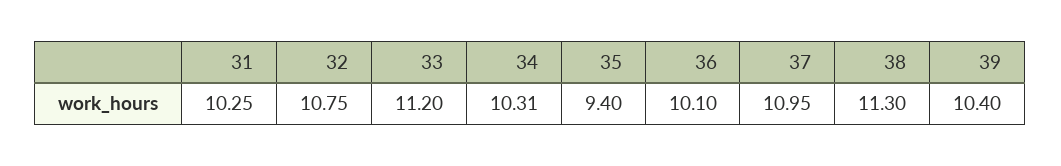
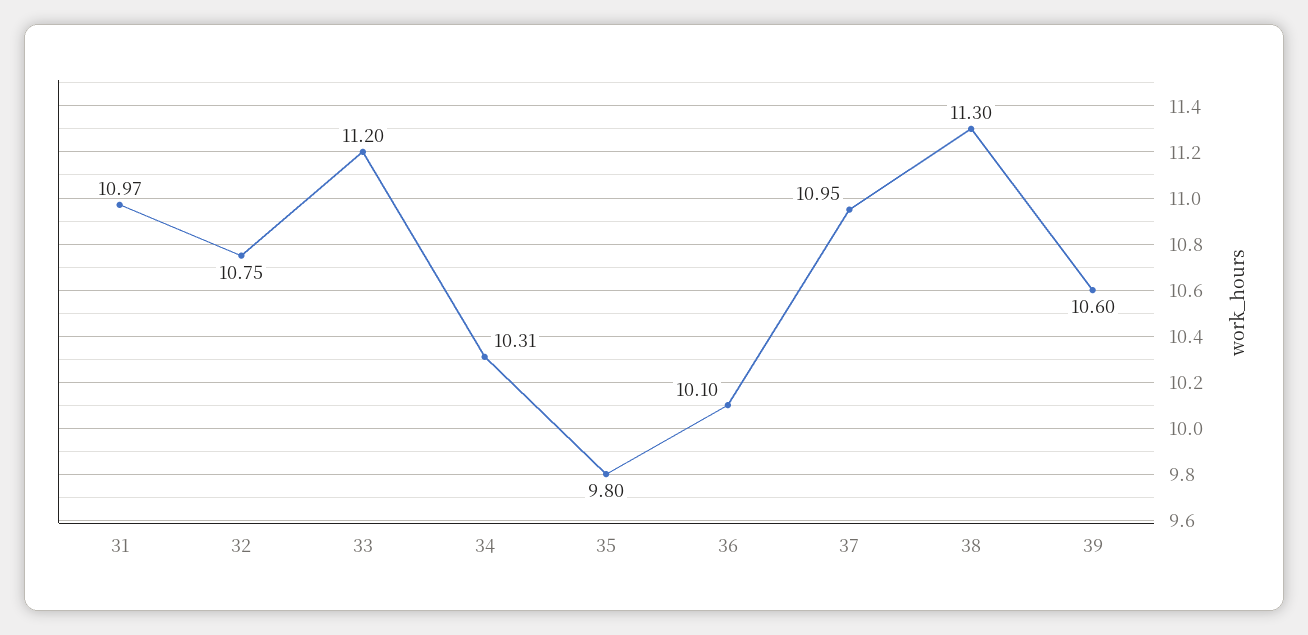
31: 10.25 -> 10.97
35: 9.4 -> 9.8
39: 10.4 -> 10.6

